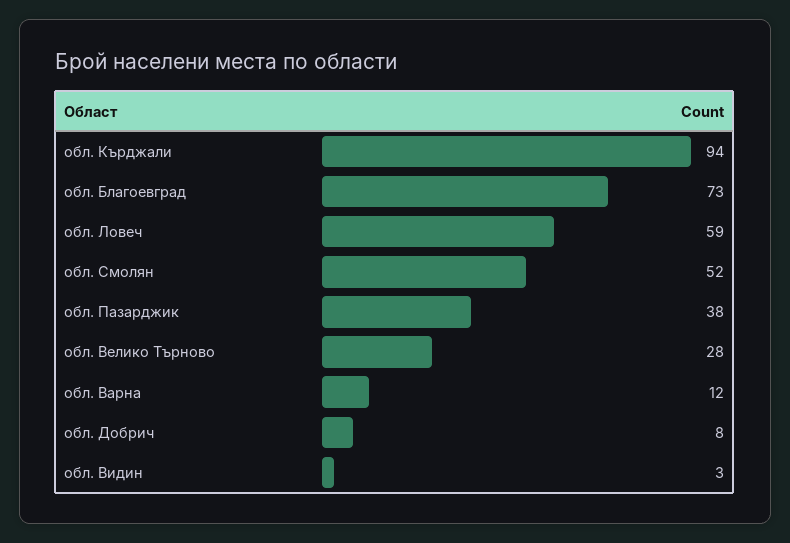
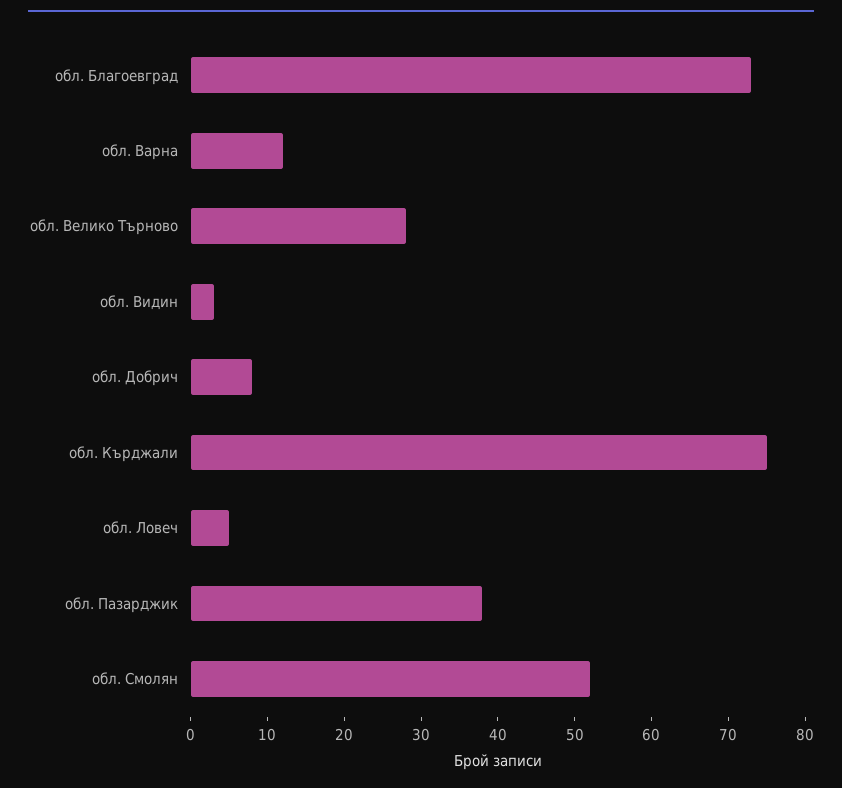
обл. Кърджали: 94 -> 75
обл. Ловеч: 59 -> 5

